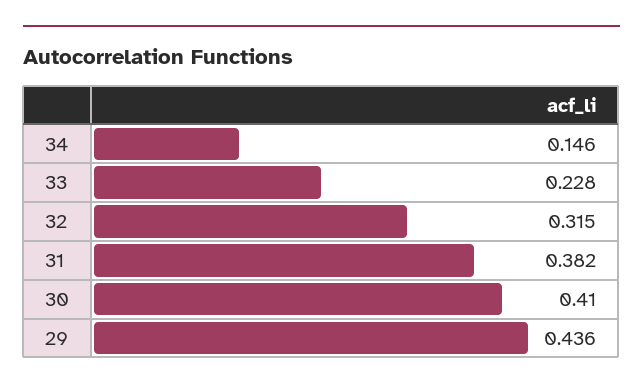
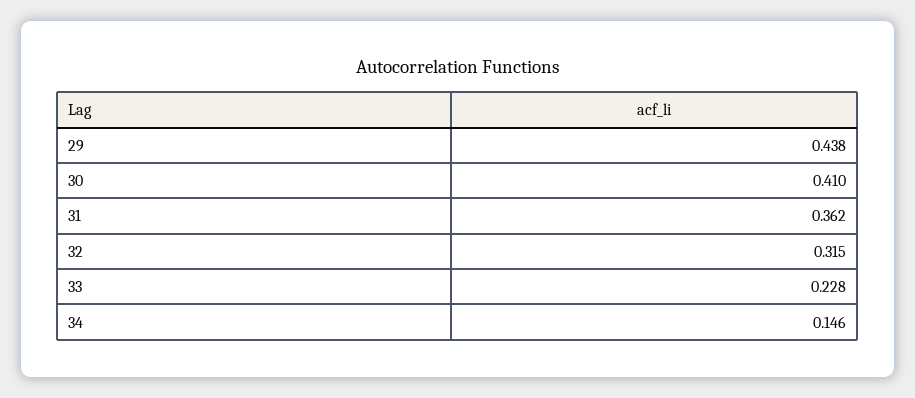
31: 0.382 -> 0.362
29: 0.436 -> 0.438

